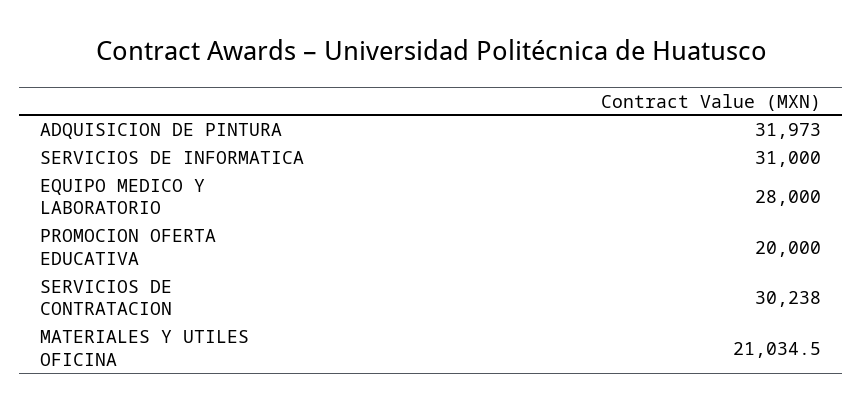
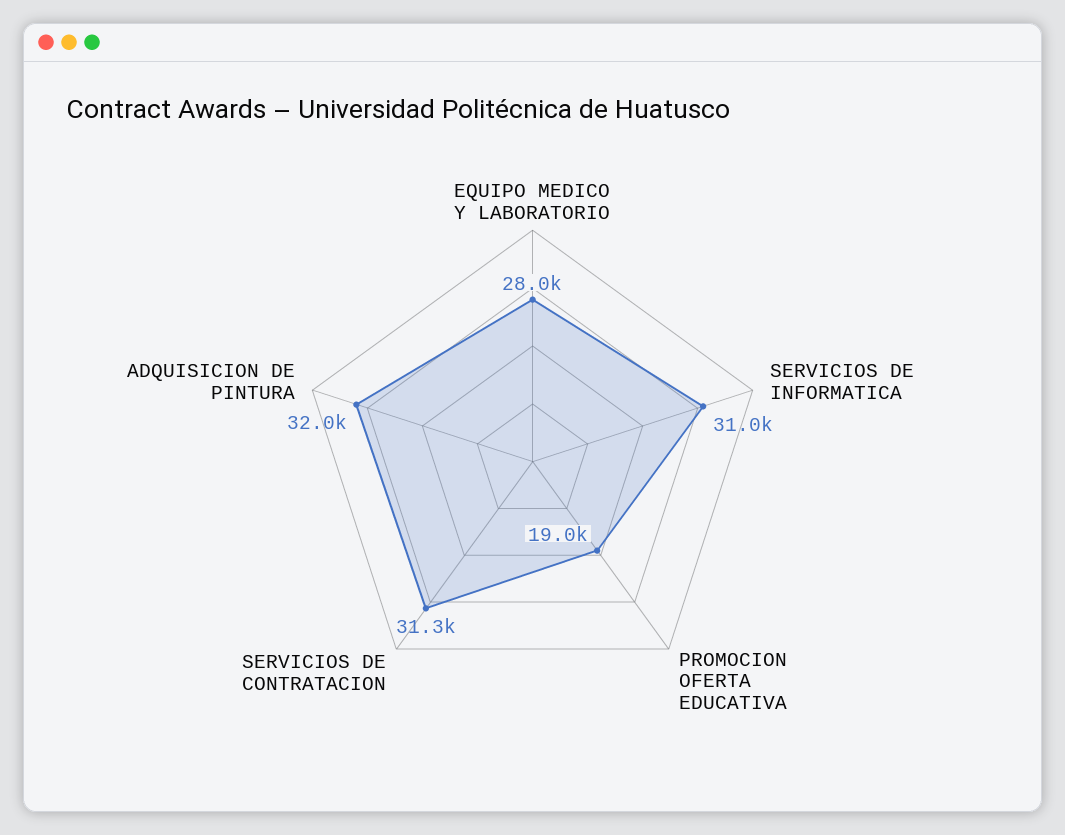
PROMOCION OFERTA EDUCATIVA: 20000 -> 19000
SERVICIOS DE CONTRATACION: 30238 -> 31300
MATERIALES Y UTILES OFICINA: 21034.5 -> none

